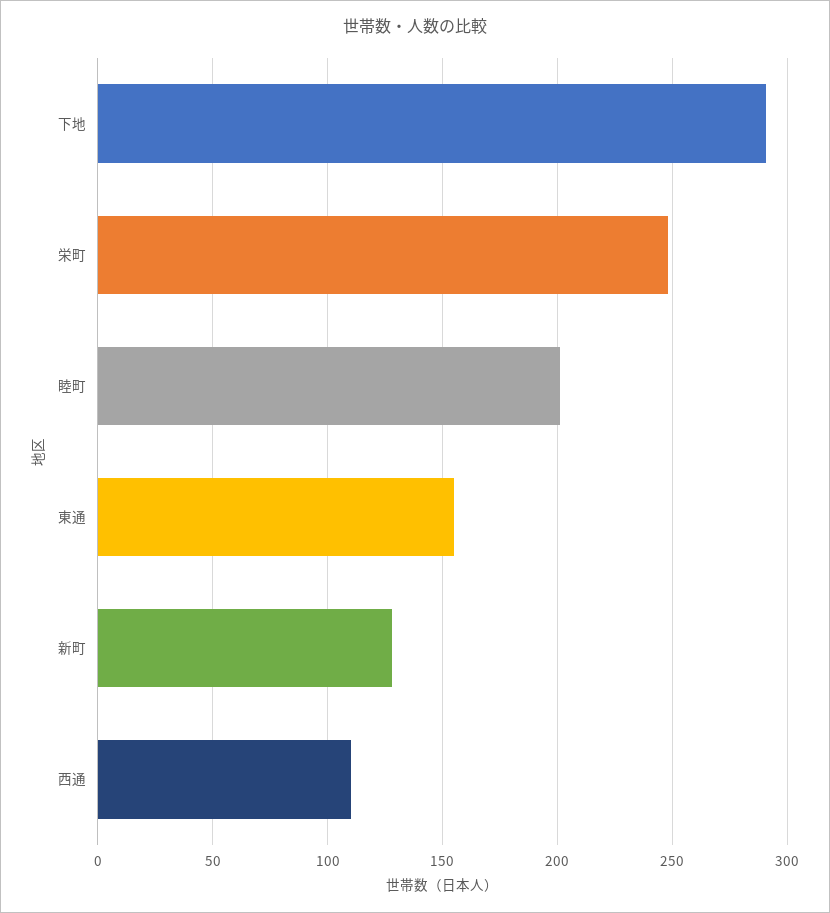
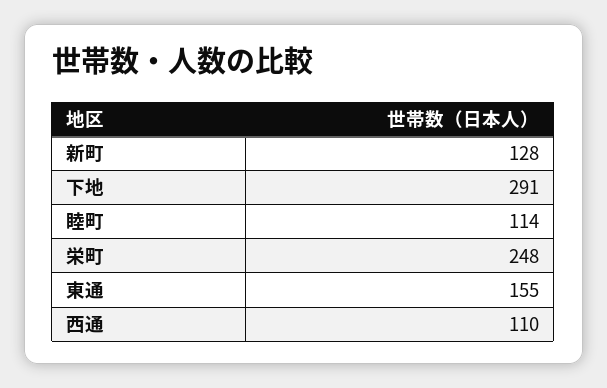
睦町: 200 -> 114

